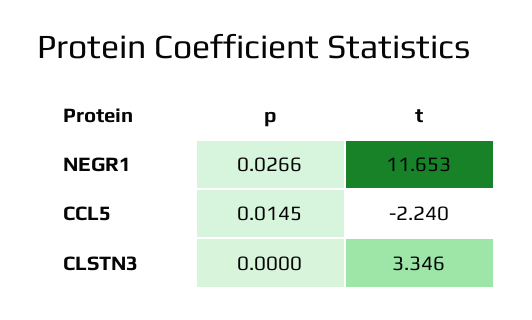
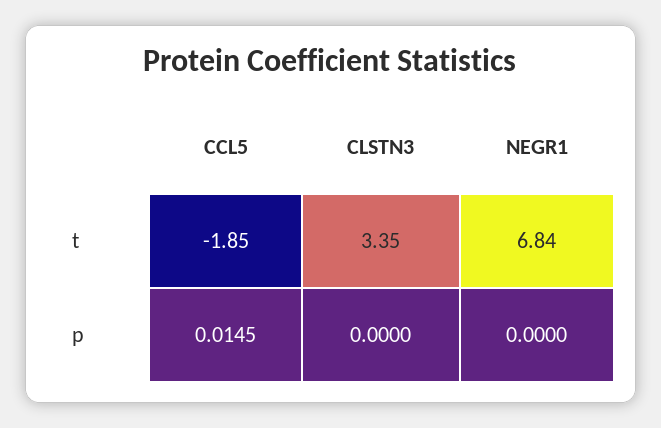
p, NEGR1: 0.0266 -> 0
t, NEGR1: 11.653 -> 6.84
t, CCL5: -2.24 -> -1.85

